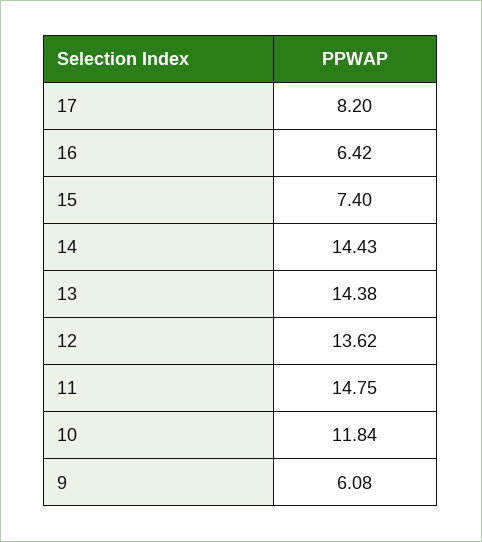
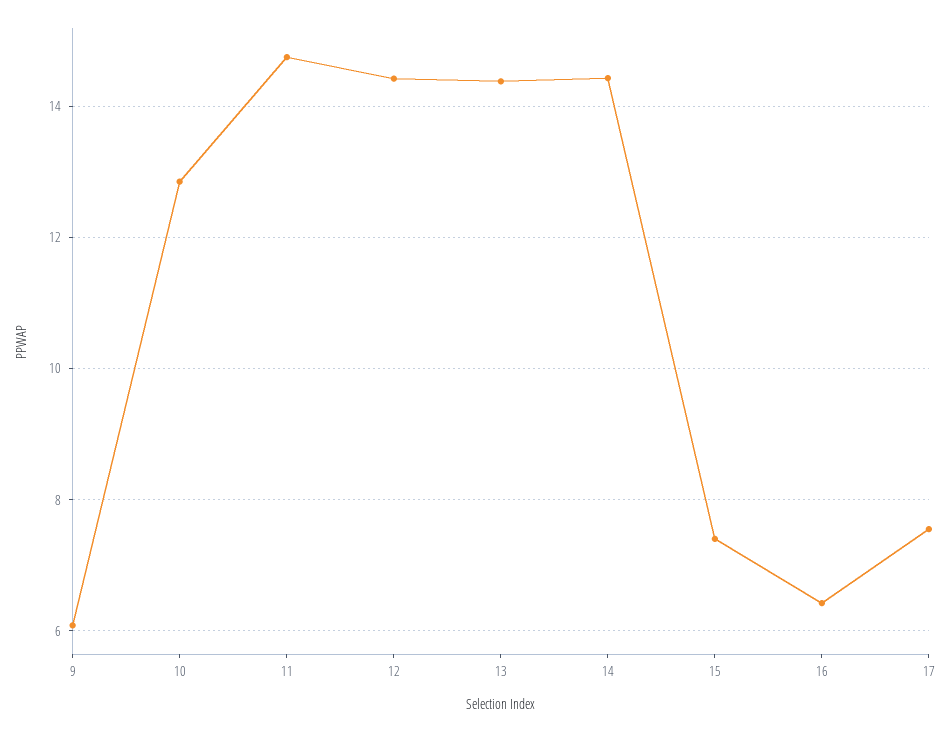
17: 8.2 -> 7.6
12: 13.62 -> 14.4
10: 11.84 -> 12.8

